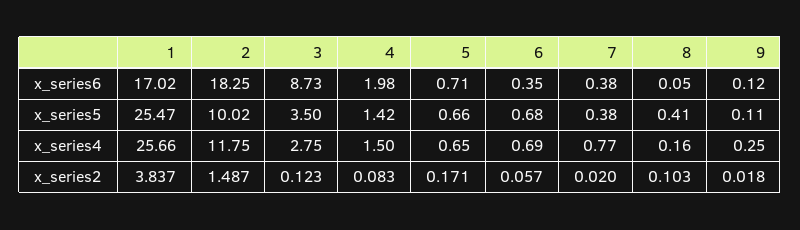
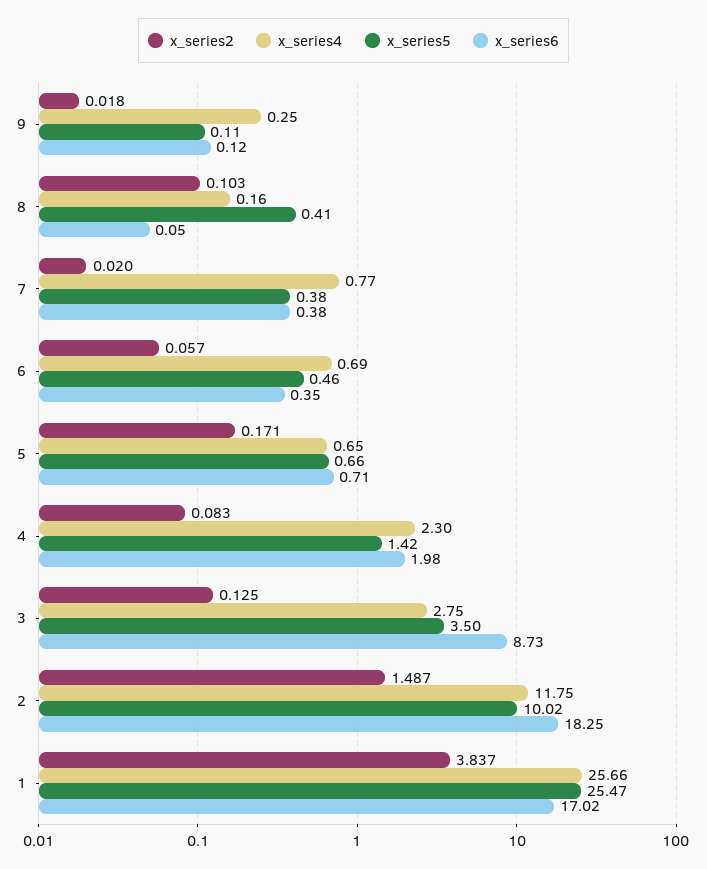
x_series5, 6: 0.68 -> 0.46
x_series4, 4: 1.5 -> 2.3
x_series2, 3: 0.123 -> 0.125

